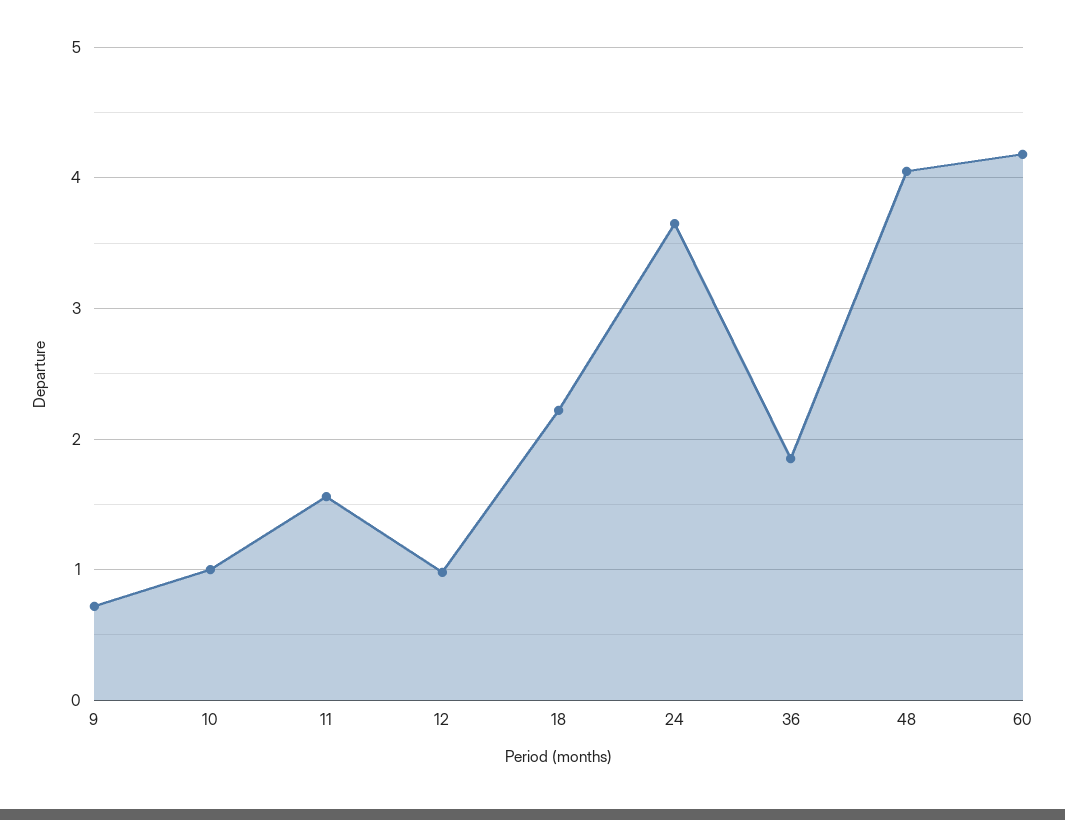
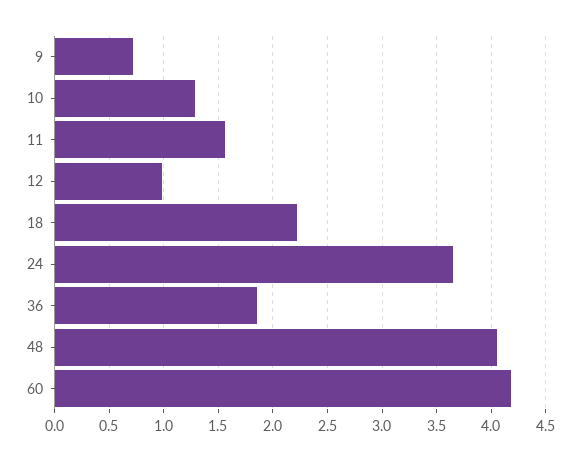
10: 1 -> 1.3

